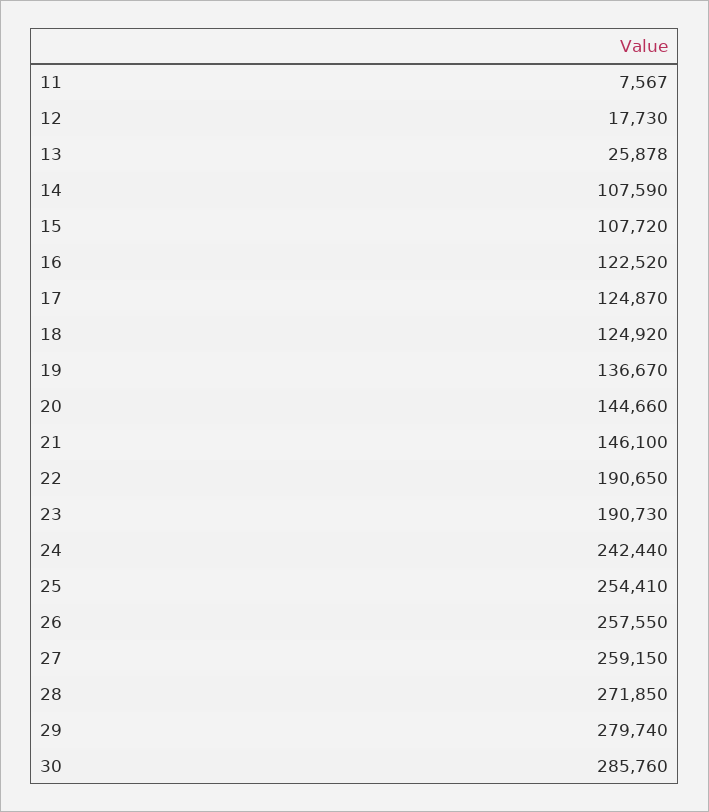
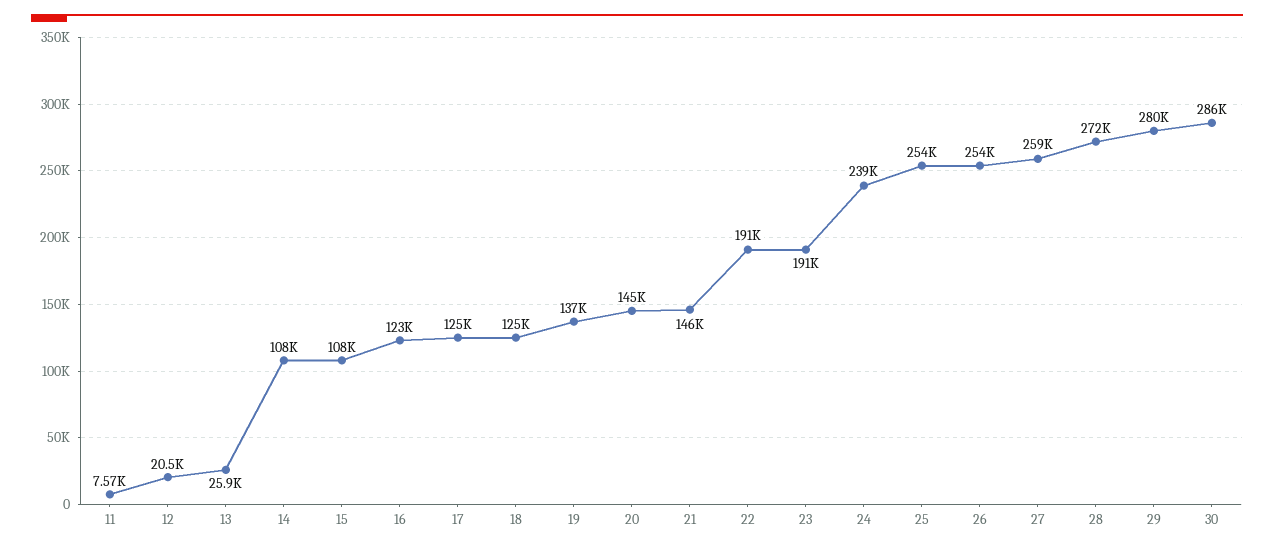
12: 17730 -> 20500
24: 242440 -> 239000
26: 257550 -> 254000

